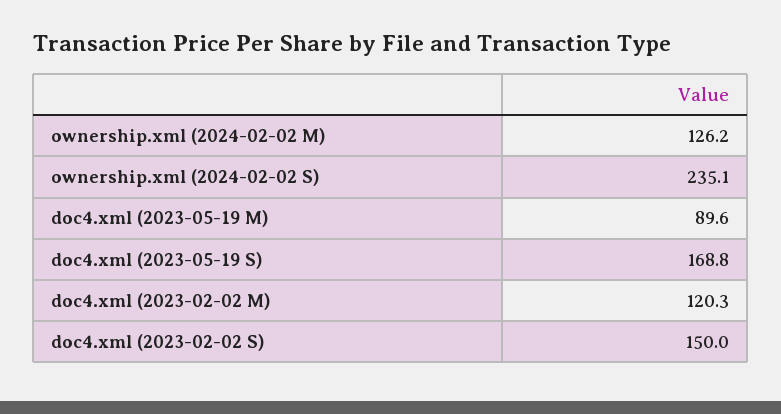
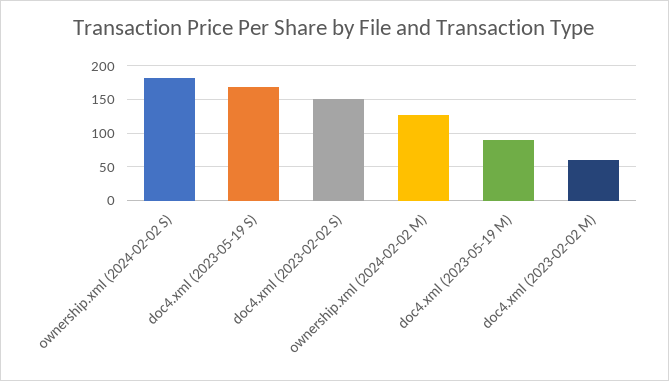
ownership.xml (2024-02-02 S): 235.1 -> 180
doc4.xml (2023-02-02 M): 120.3 -> 60

